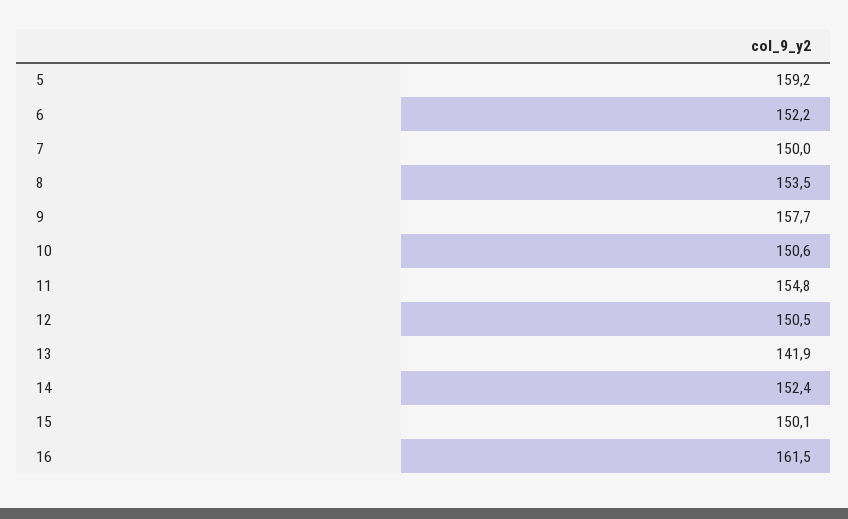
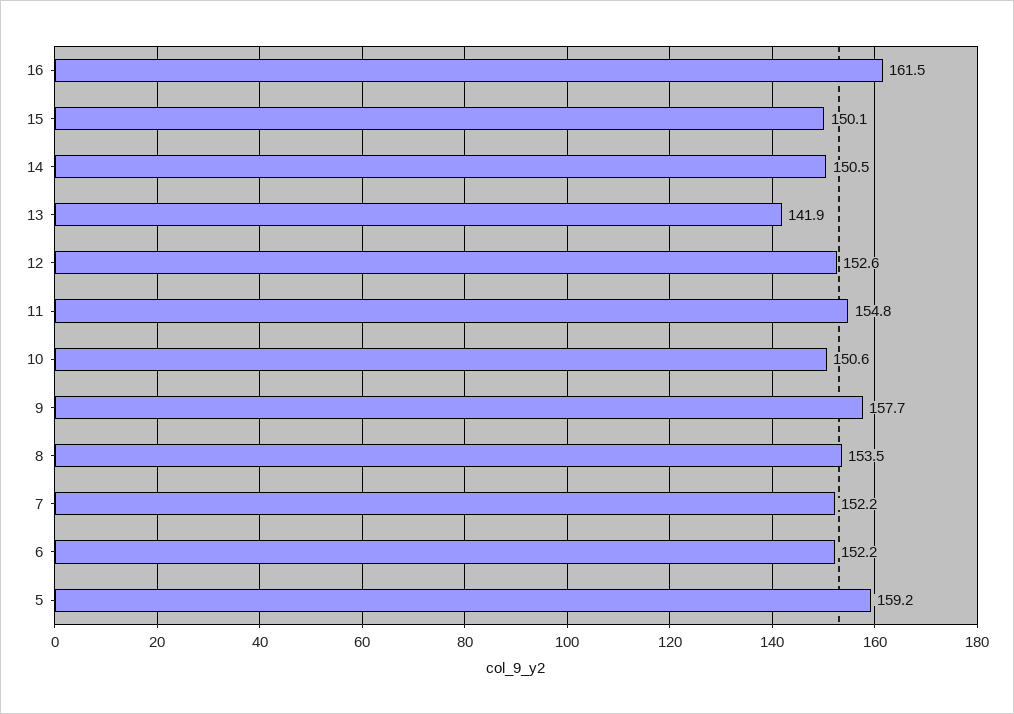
7: 150 -> 152.2
12: 150.5 -> 152.6
14: 152.4 -> 150.5

